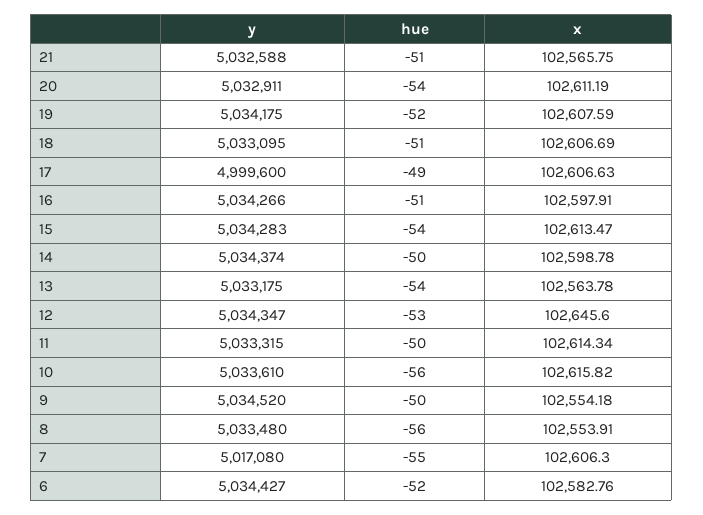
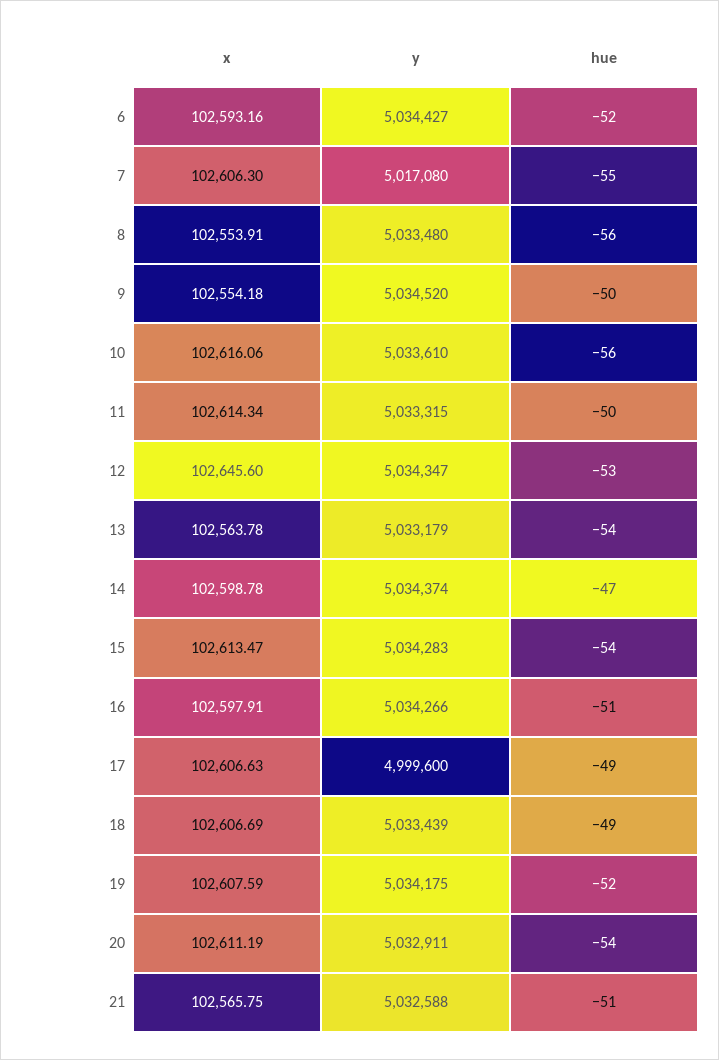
y, 18: 5033095 -> 5033439
hue, 18: -51 -> -49
hue, 14: -50 -> -47
y, 13: 5033175 -> 5033179
x, 10: 102615.82 -> 102616.06
x, 6: 102582.76 -> 102593.16

